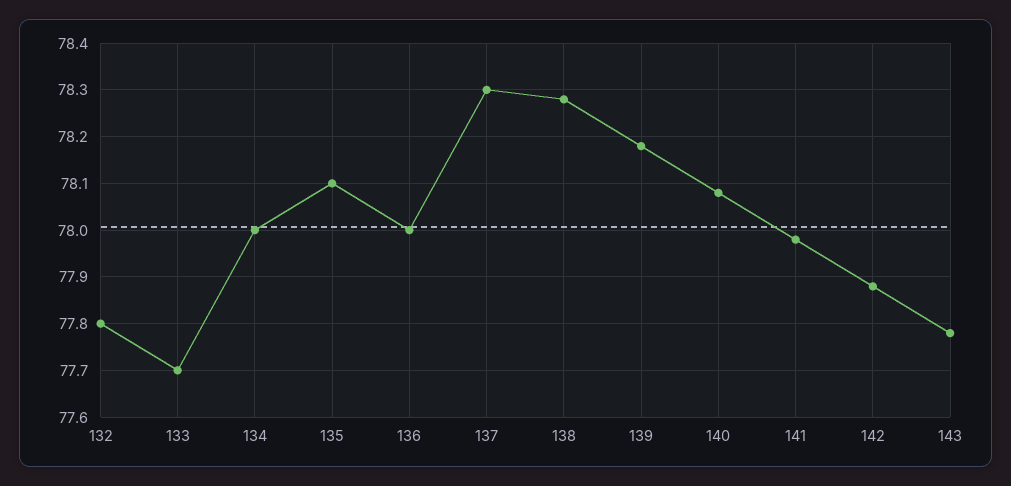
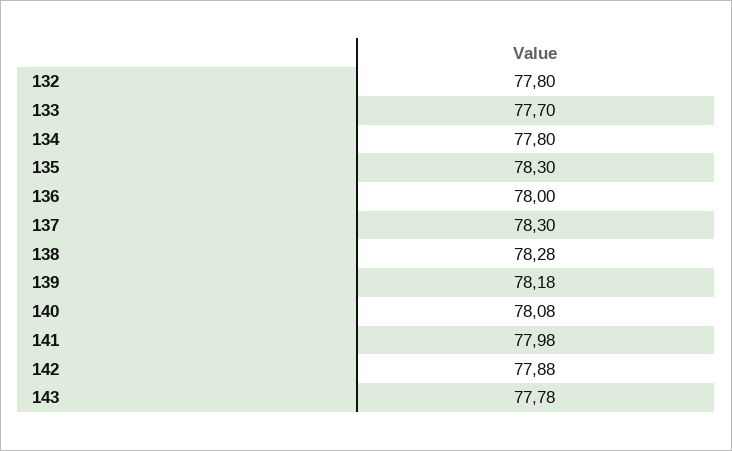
134: 78 -> 77.8
135: 78.1 -> 78.3

